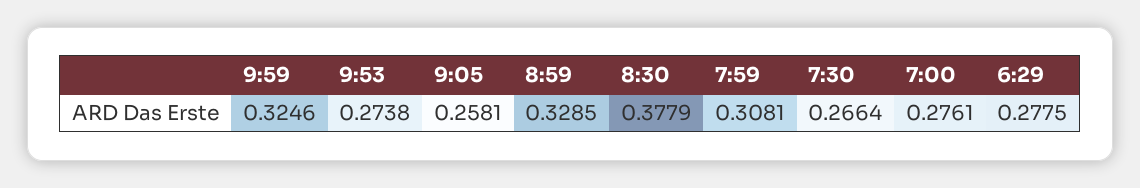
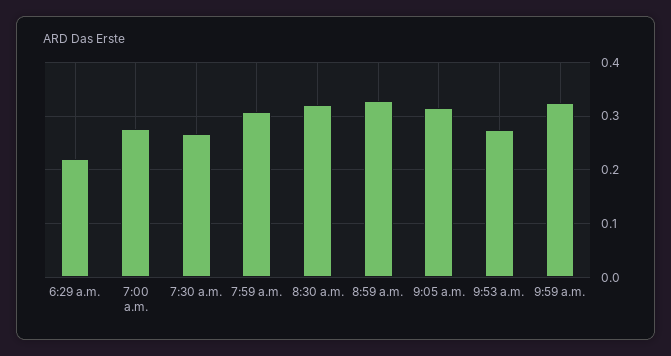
9:05: 0.2581 -> 0.32
8:30: 0.3779 -> 0.32
6:29: 0.2775 -> 0.22

